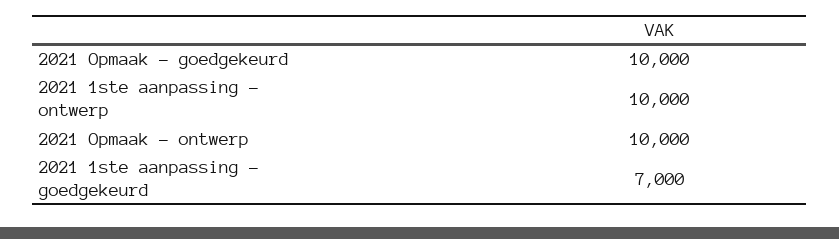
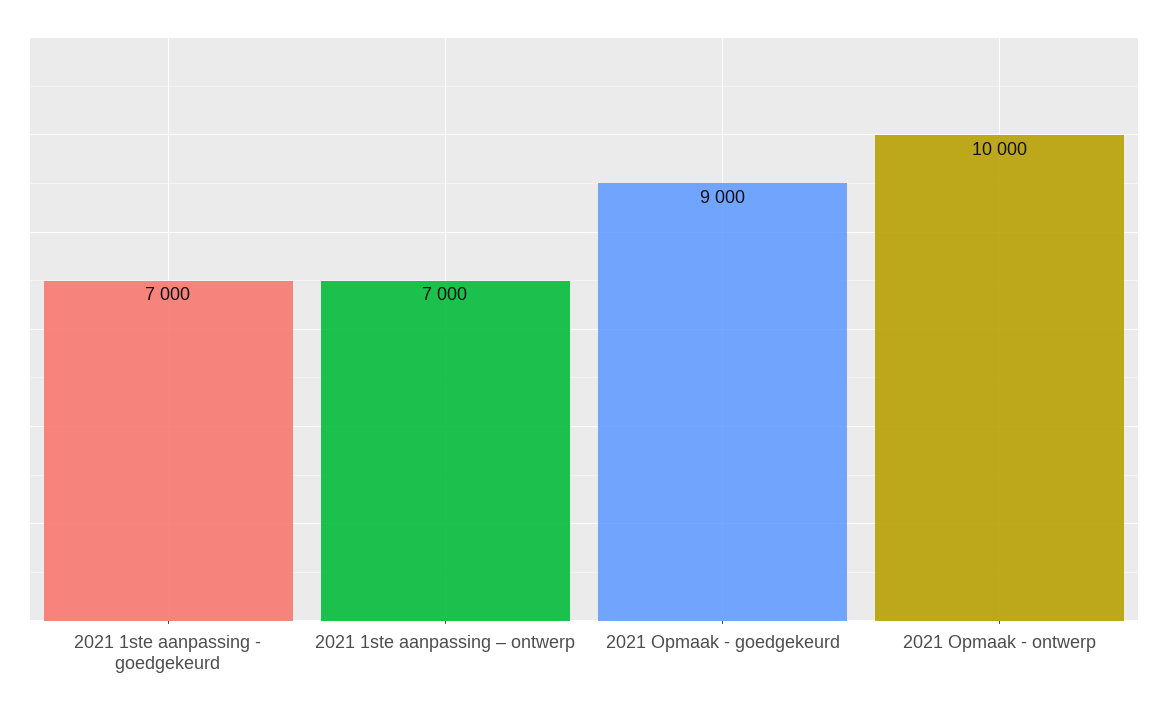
2021 Opmaak - goedgekeurd: 10000 -> 9000
2021 1ste aanpassing – ontwerp: 10000 -> 7000

